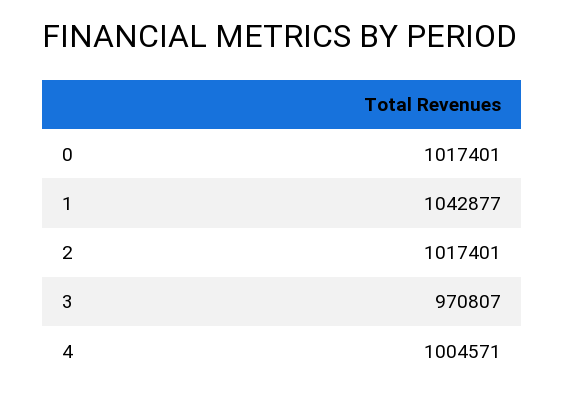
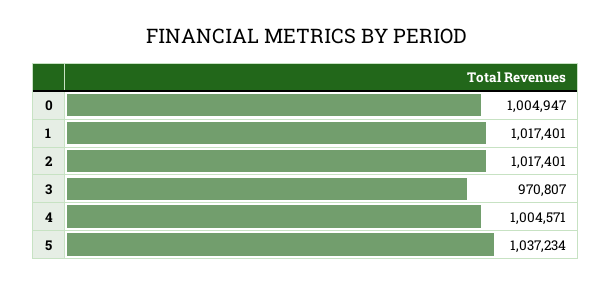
0: 1017401 -> 1004947
1: 1042877 -> 1017401
5: none -> 1037234

